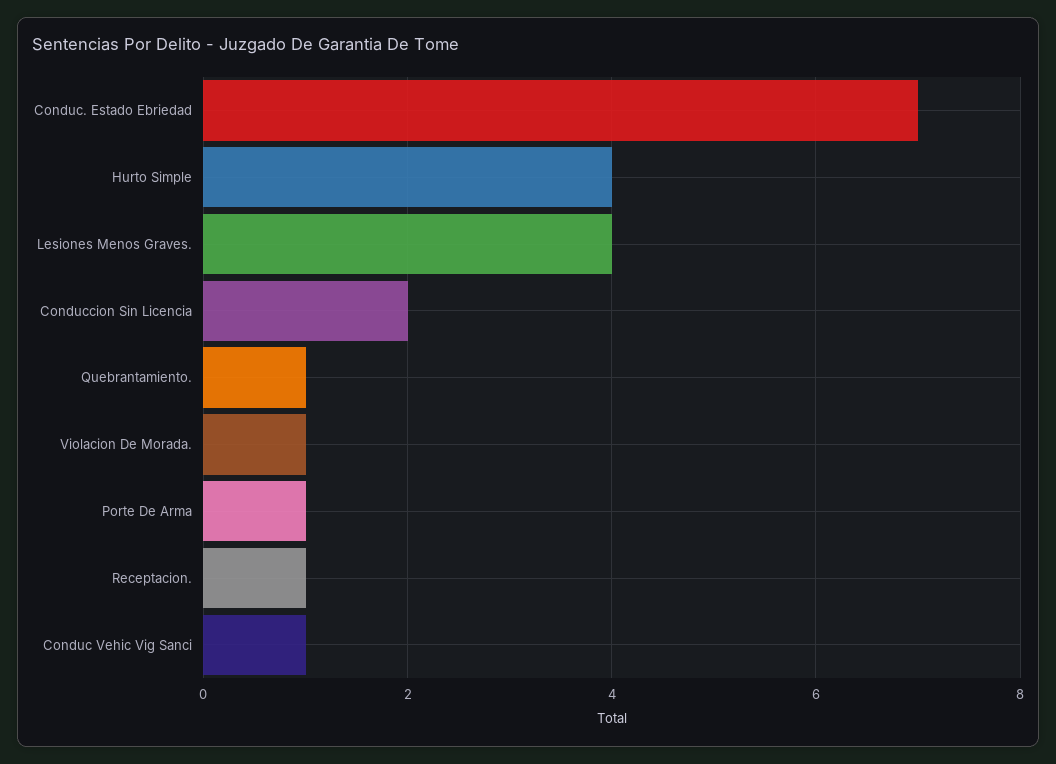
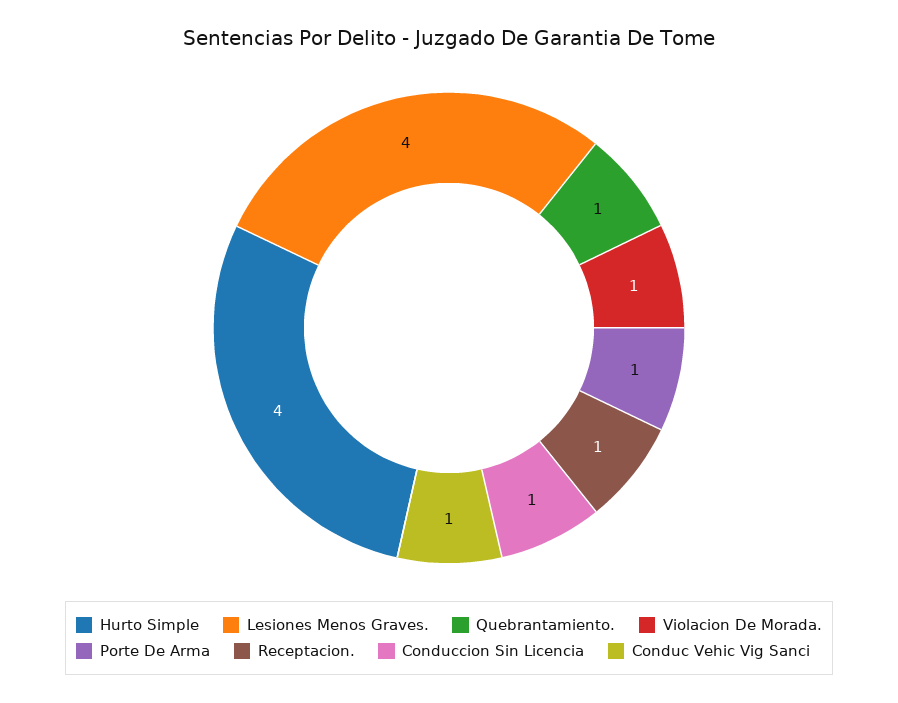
Conduc. Estado Ebriedad: 7 -> none
Conduccion Sin Licencia: 2 -> 1

